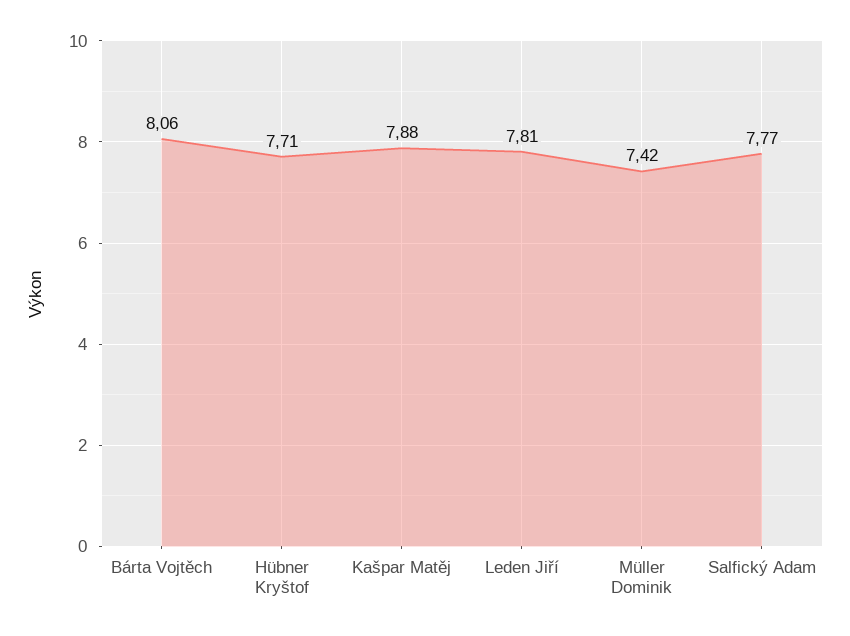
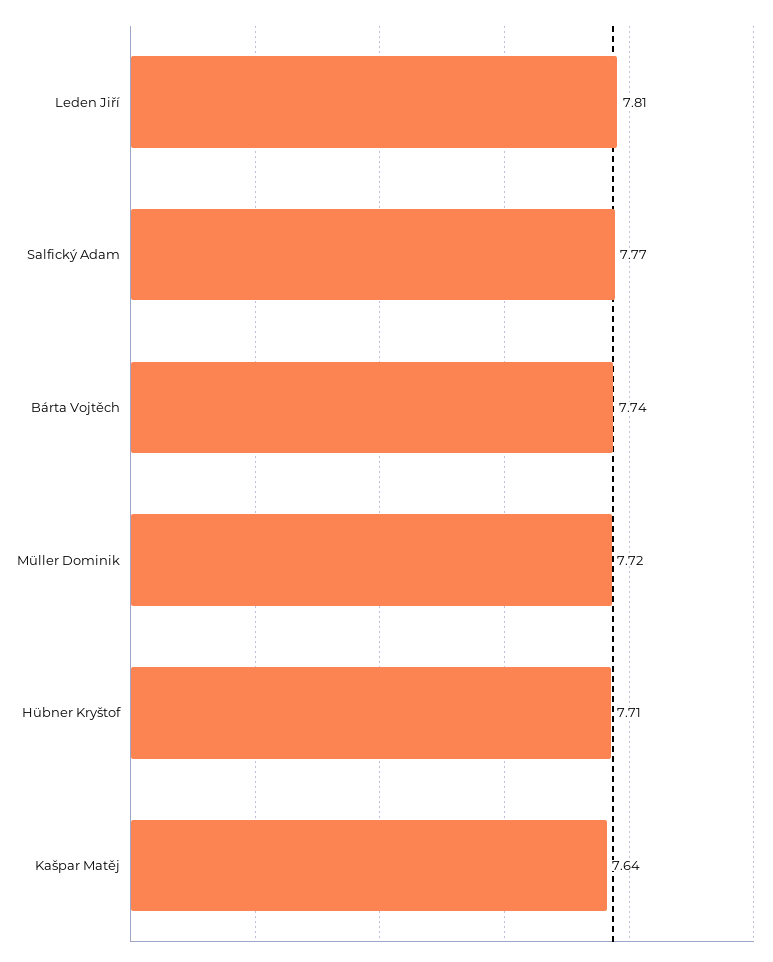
Bárta Vojtěch: 8.06 -> 7.74
Kašpar Matěj: 7.88 -> 7.64
Müller Dominik: 7.42 -> 7.72

